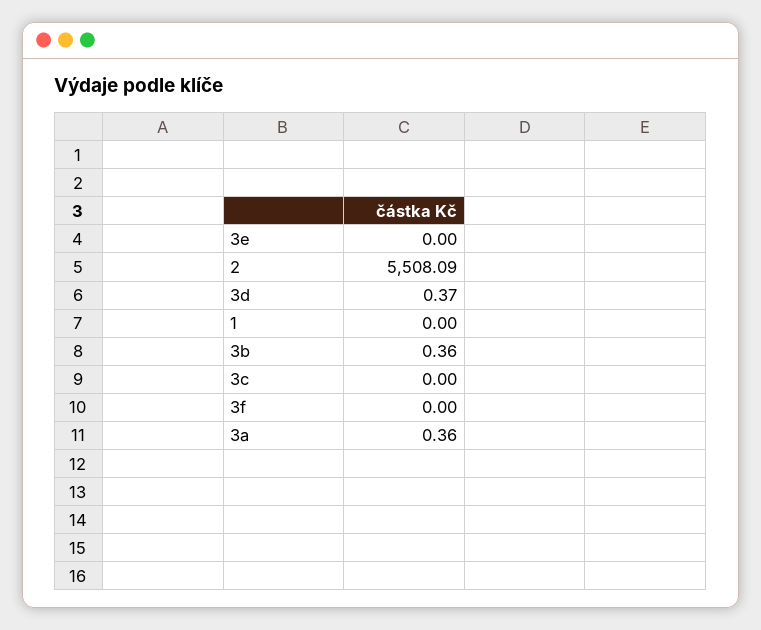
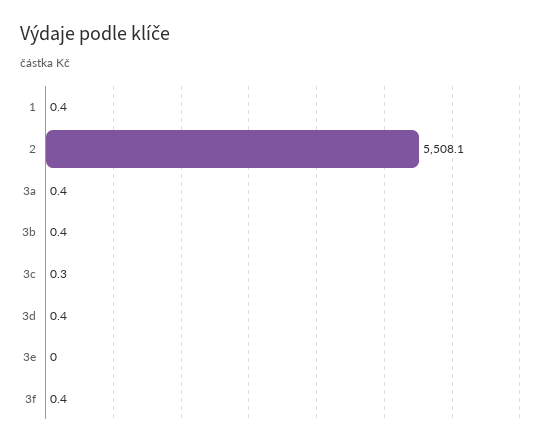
1: 0 -> 0.4
3c: 0 -> 0.3
3f: 0 -> 0.4

